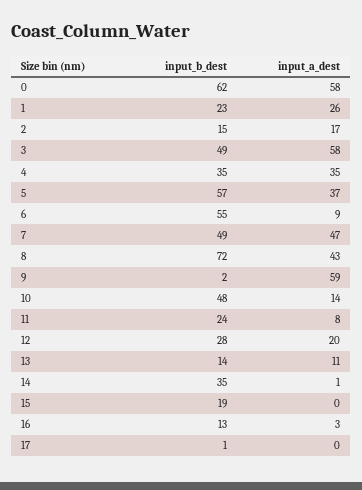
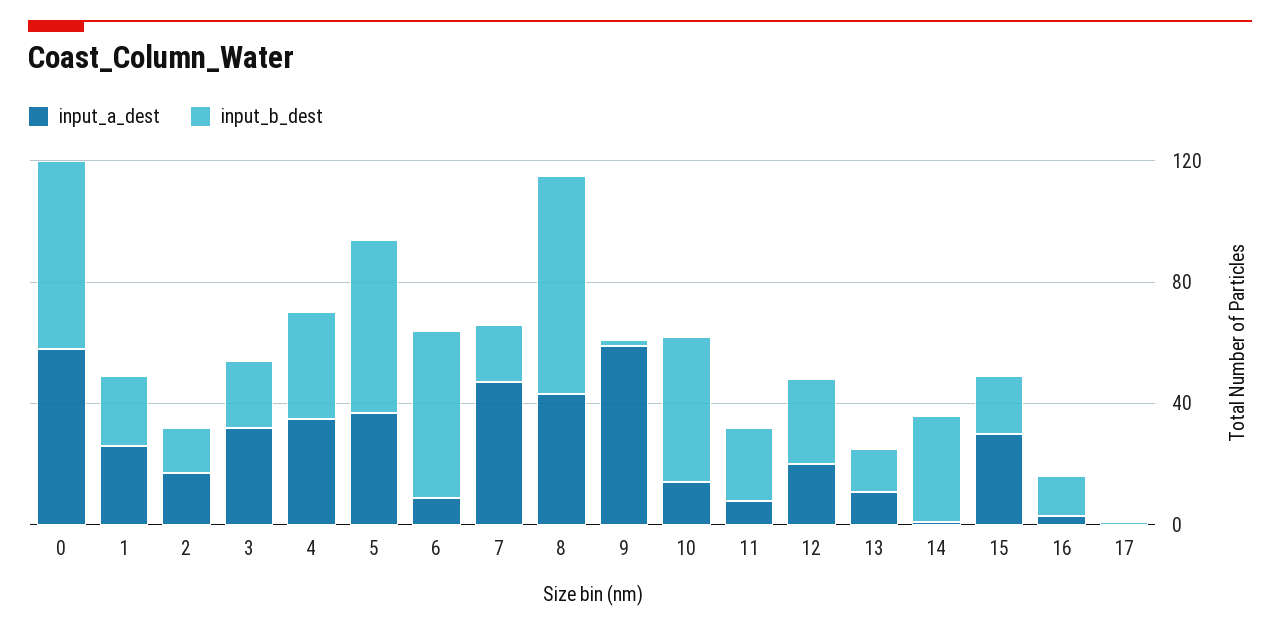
input_b_dest, 3: 49 -> 20
input_a_dest, 3: 58 -> 30
input_b_dest, 7: 49 -> 20
input_a_dest, 15: 0 -> 30

